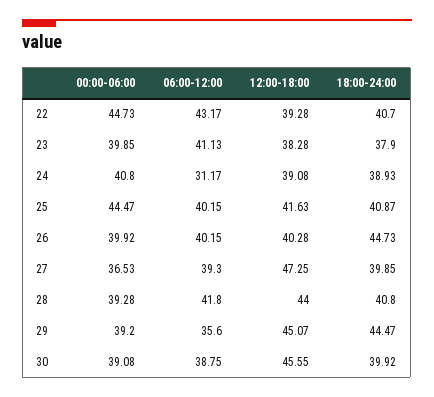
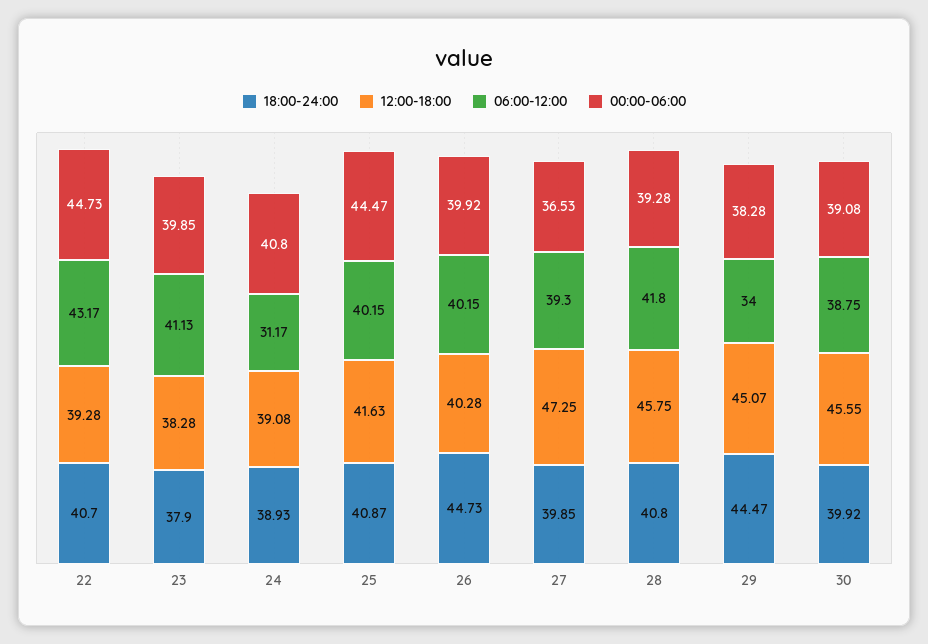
12:00-18:00, 28: 44 -> 45.75
00:00-06:00, 29: 39.2 -> 38.28
06:00-12:00, 29: 35.6 -> 34

